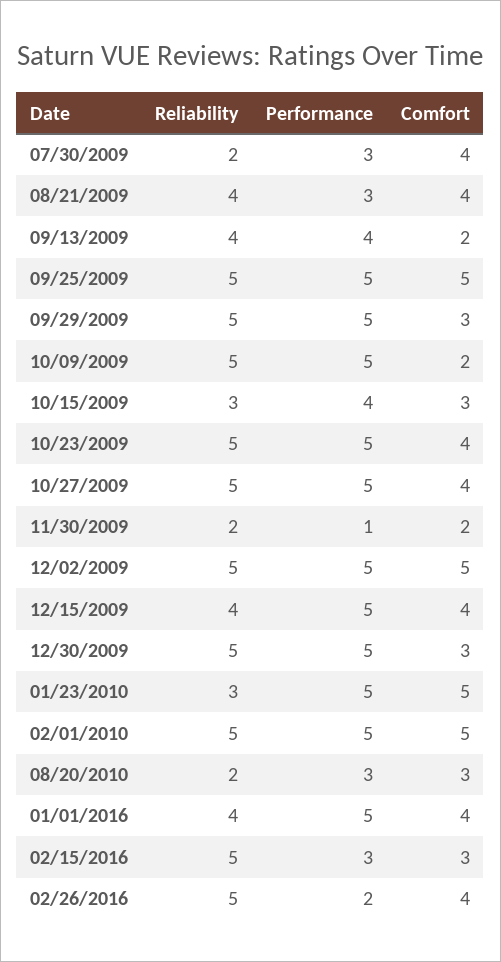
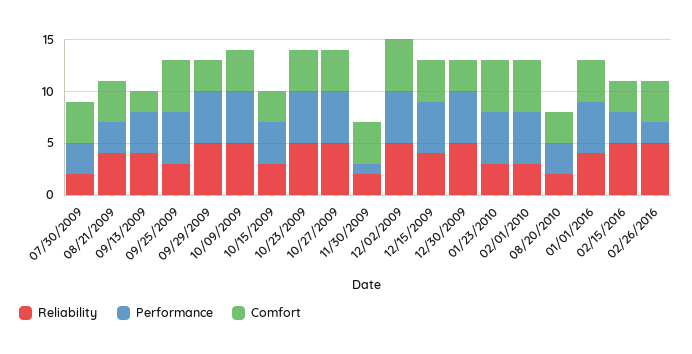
Reliability, 09/25/2009: 5 -> 3
Comfort, 10/09/2009: 2 -> 4
Comfort, 11/30/2009: 2 -> 4
Reliability, 02/01/2010: 5 -> 3

